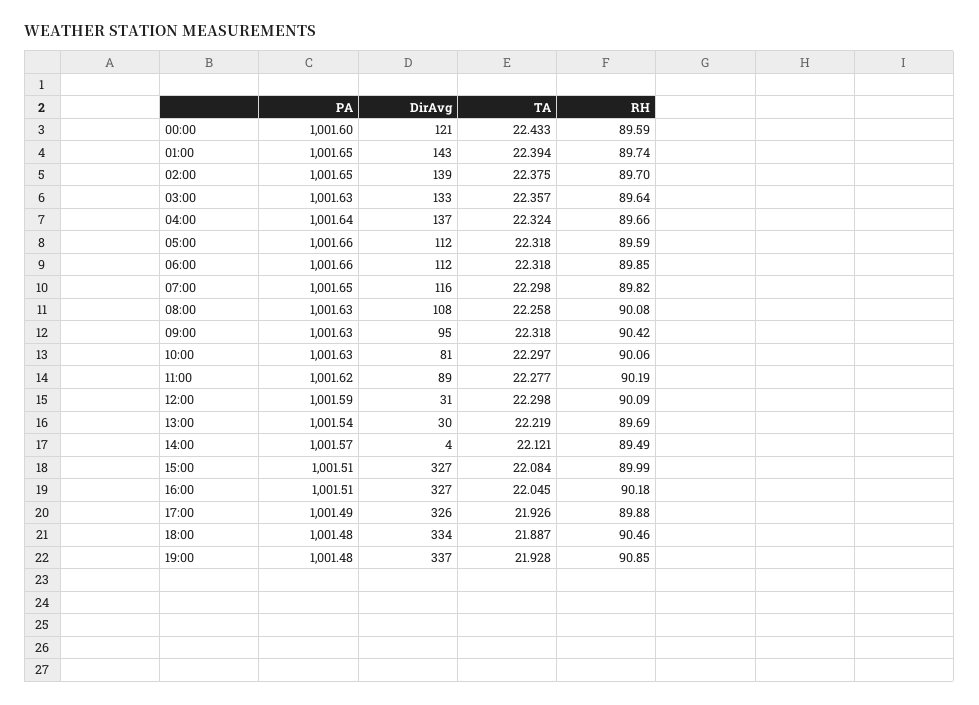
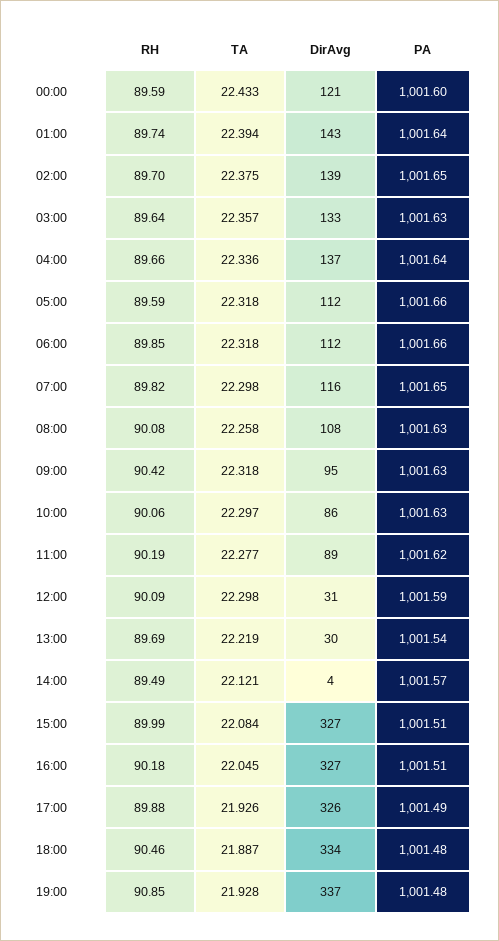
PA, 01:00: 1001.65 -> 1001.64
TA, 04:00: 22.324 -> 22.336
DirAvg, 10:00: 81 -> 86

